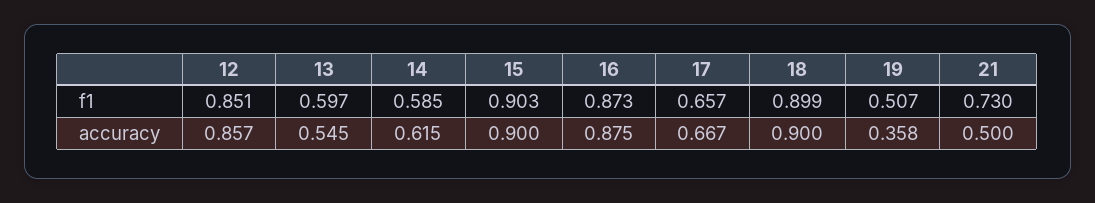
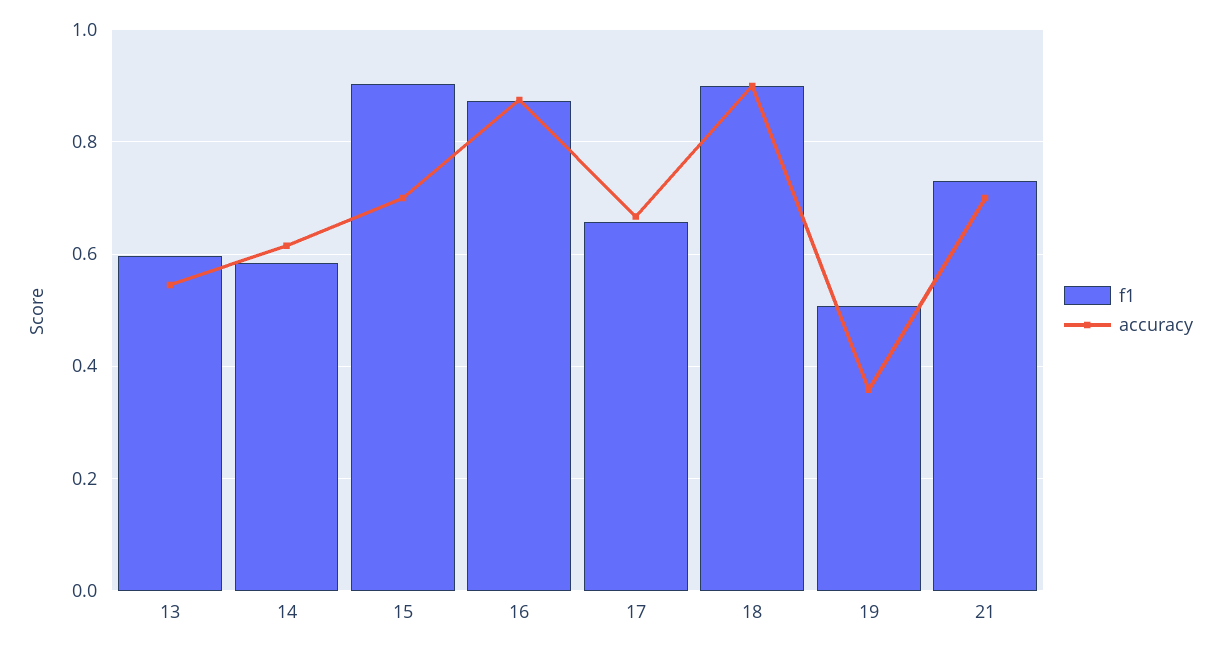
f1, 12: 0.851 -> none
accuracy, 12: 0.857 -> none
accuracy, 15: 0.9 -> 0.7
accuracy, 21: 0.5 -> 0.7

